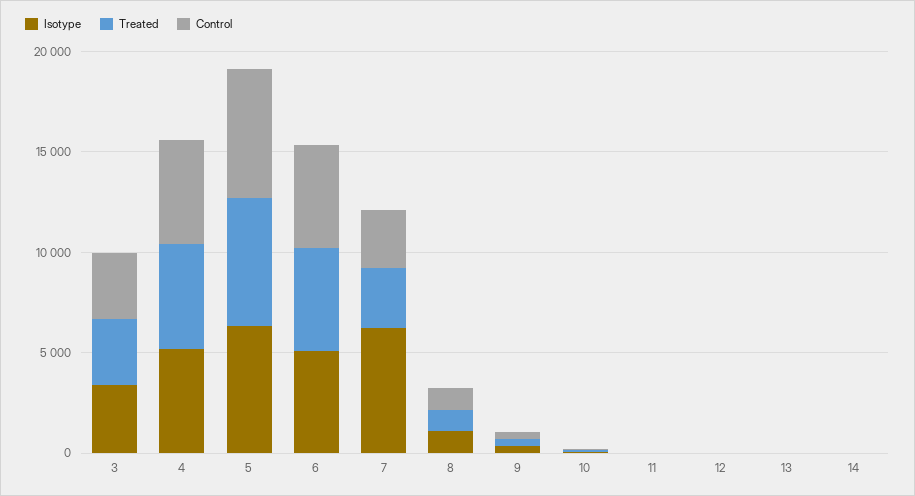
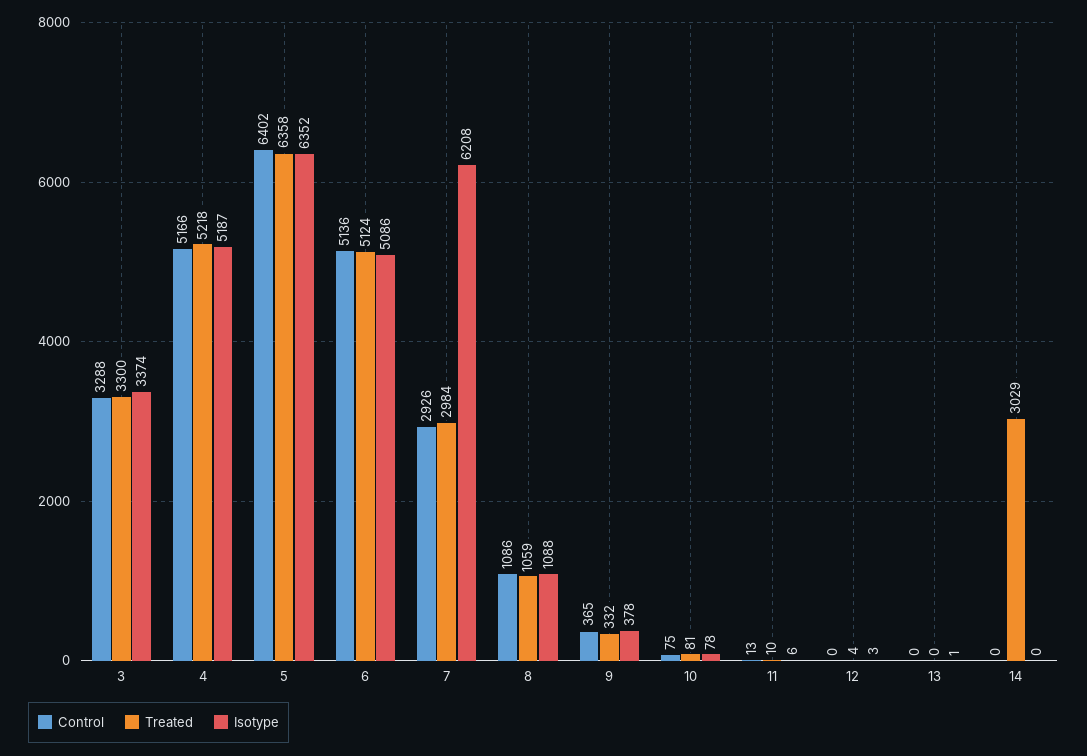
Treated, 14: 0 -> 3029

